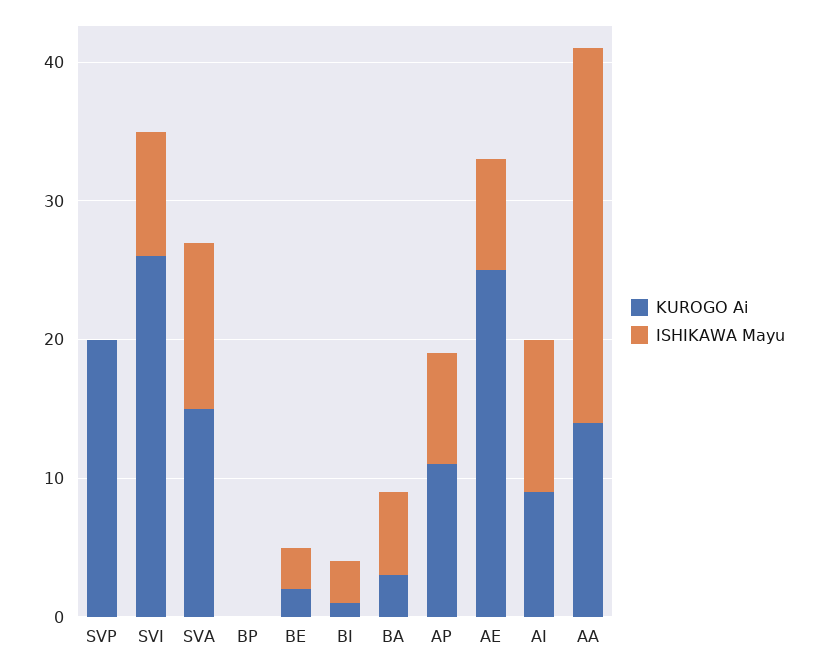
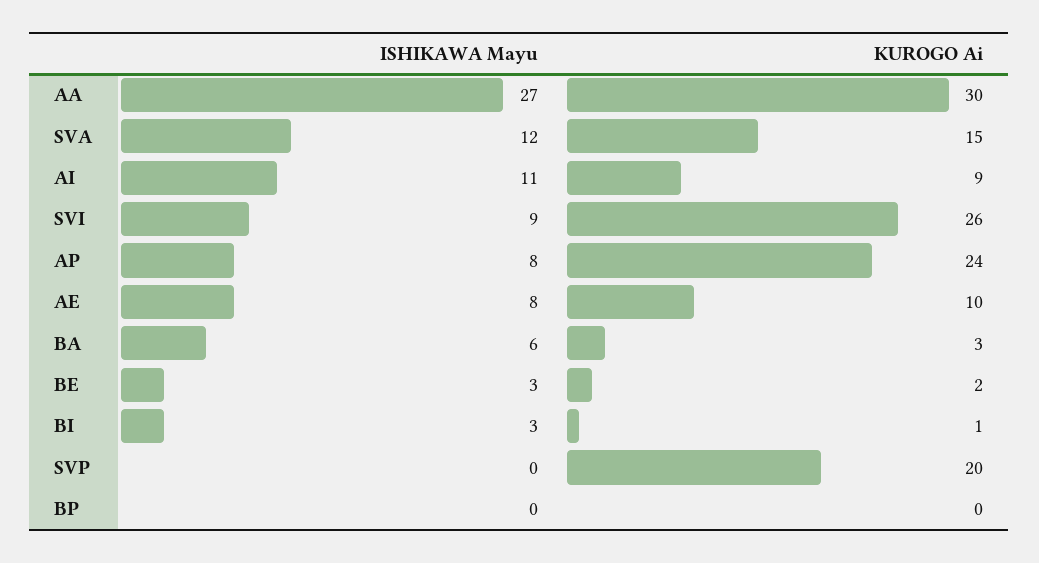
KUROGO Ai, AP: 11 -> 24
KUROGO Ai, AE: 25 -> 10
KUROGO Ai, AA: 14 -> 30

